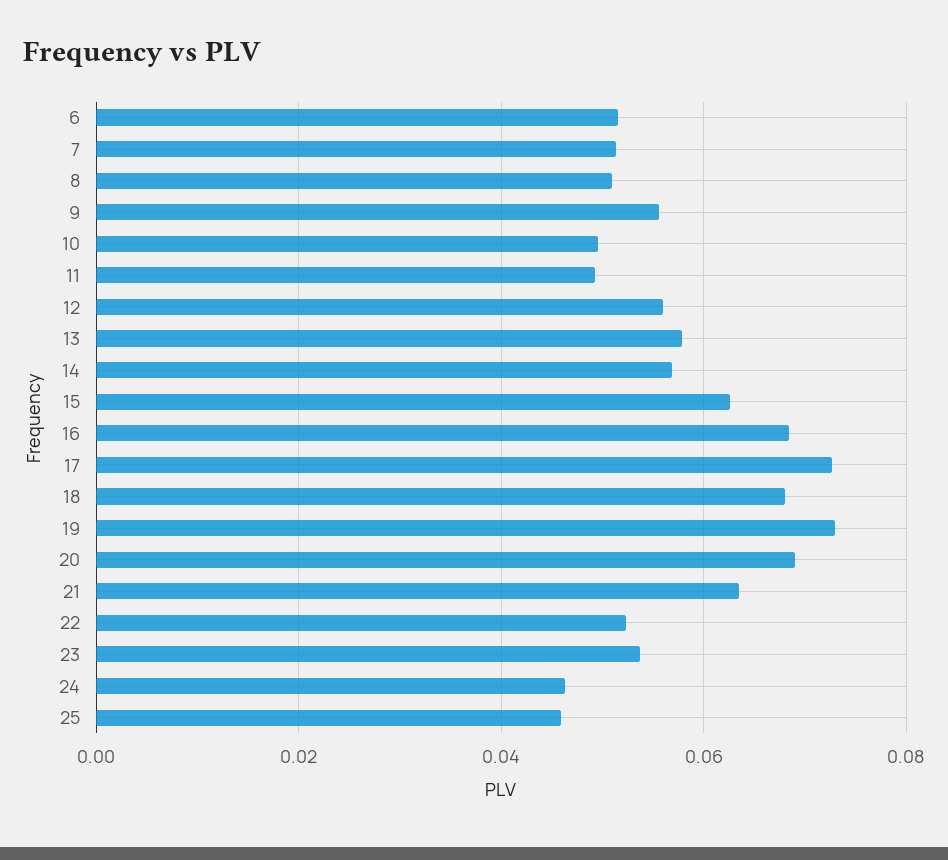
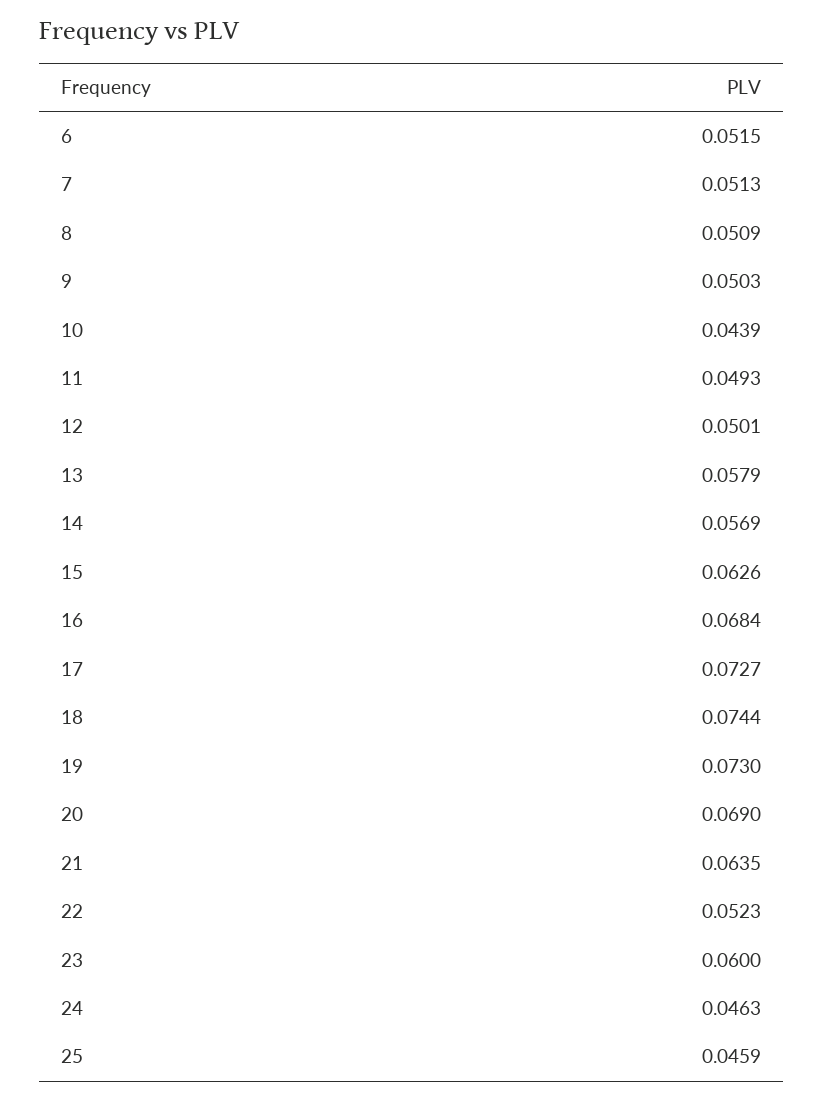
9: 0.056 -> 0.0503
10: 0.05 -> 0.0439
12: 0.056 -> 0.0501
18: 0.068 -> 0.0744
23: 0.054 -> 0.06

